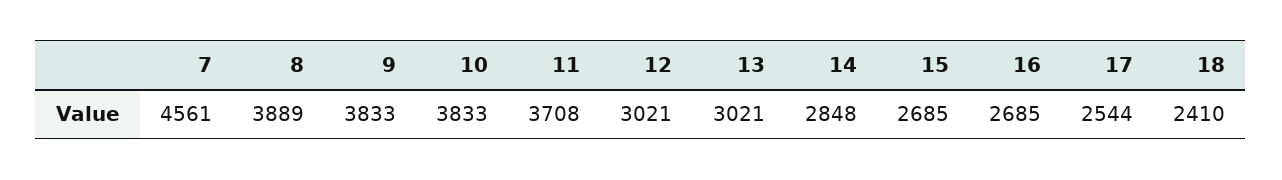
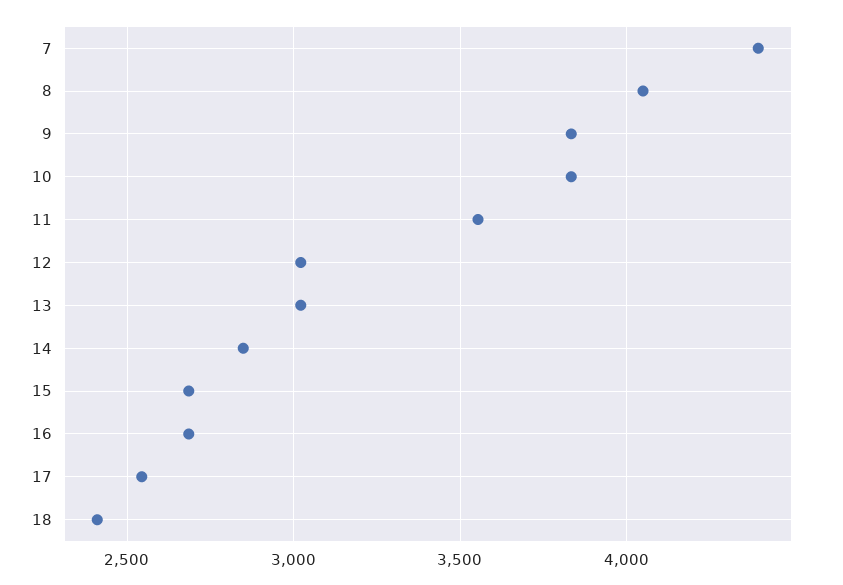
7: 4561 -> 4400
8: 3889 -> 4050
11: 3708 -> 3550

